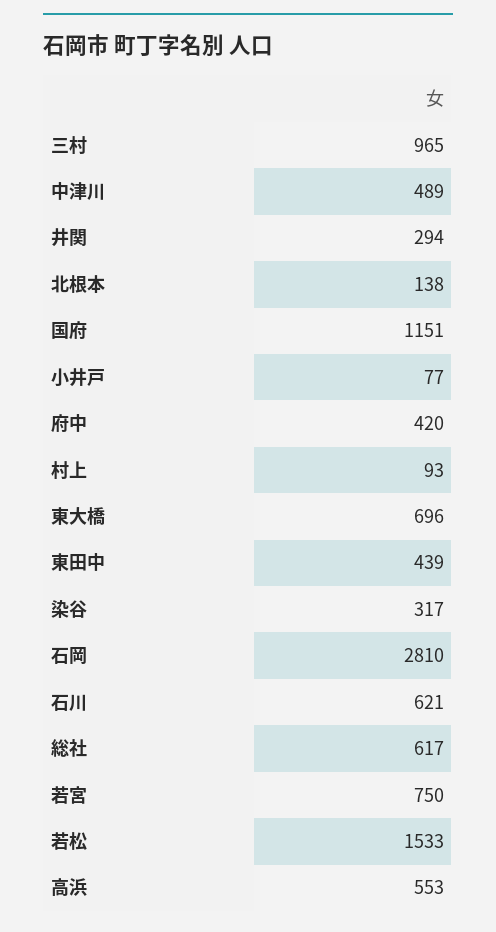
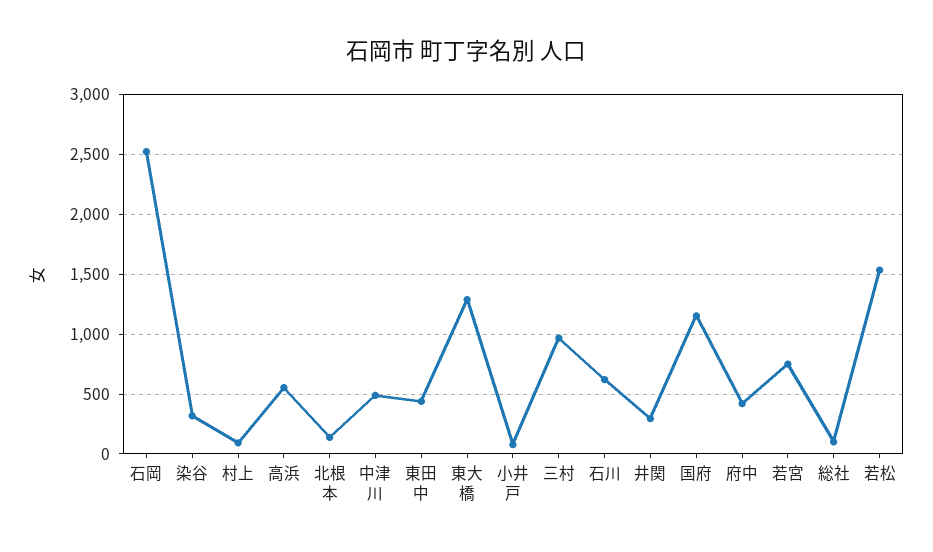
東大橋: 696 -> 1300
石岡: 2810 -> 2500
総社: 617 -> 100

